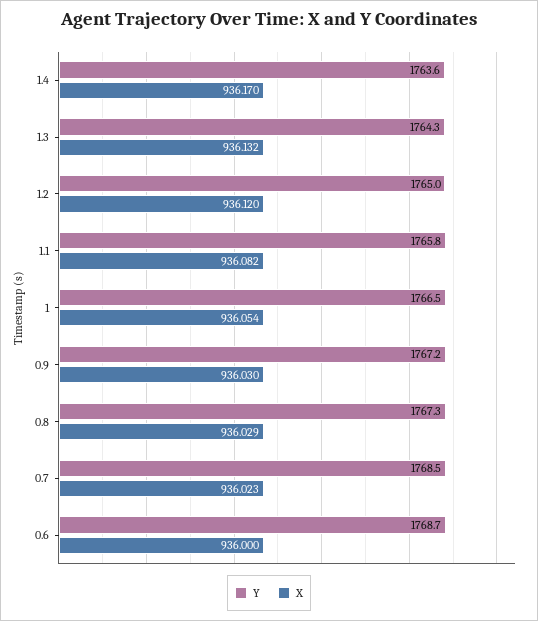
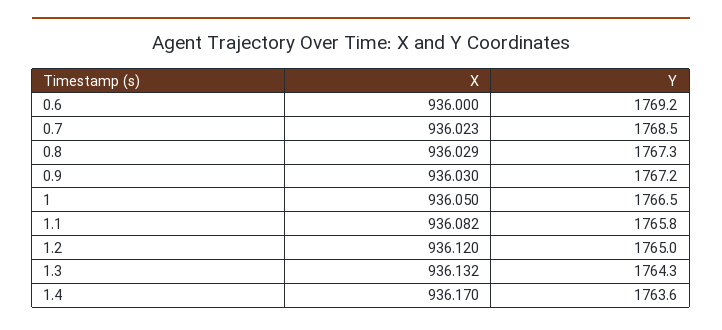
X, 1: 936.054 -> 936.05
Y, 0.6: 1768.7 -> 1769.2

